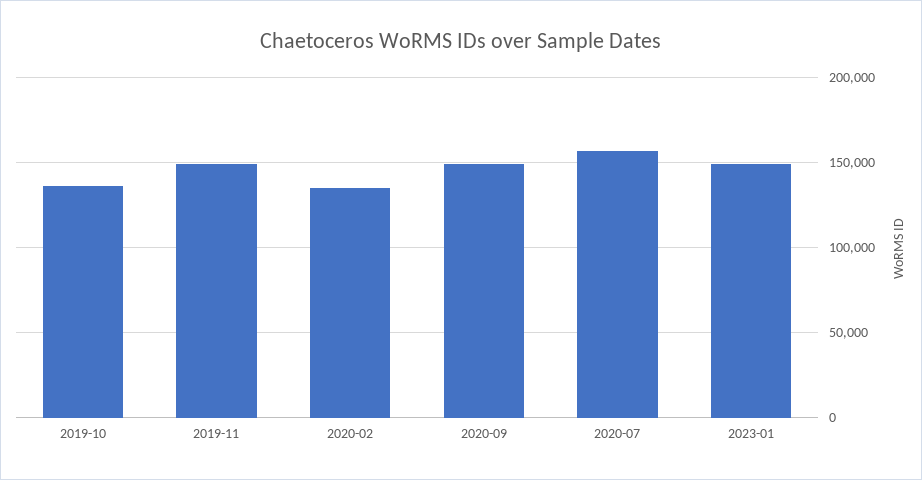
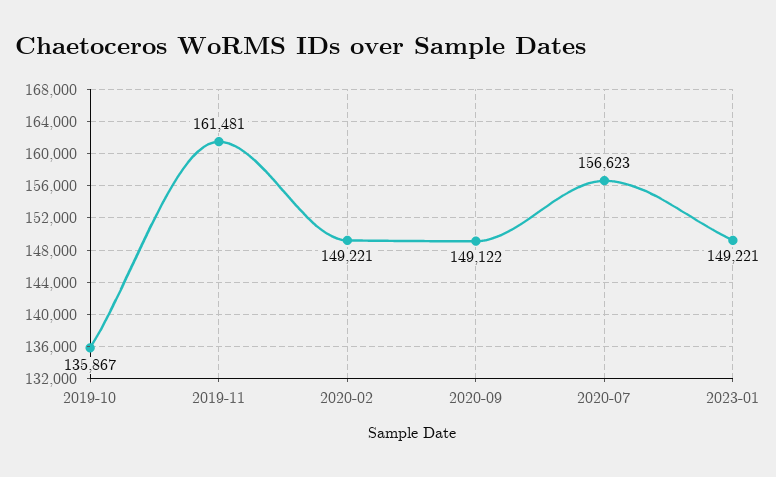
2019-11: 150000 -> 161481
2020-02: 135000 -> 149221

